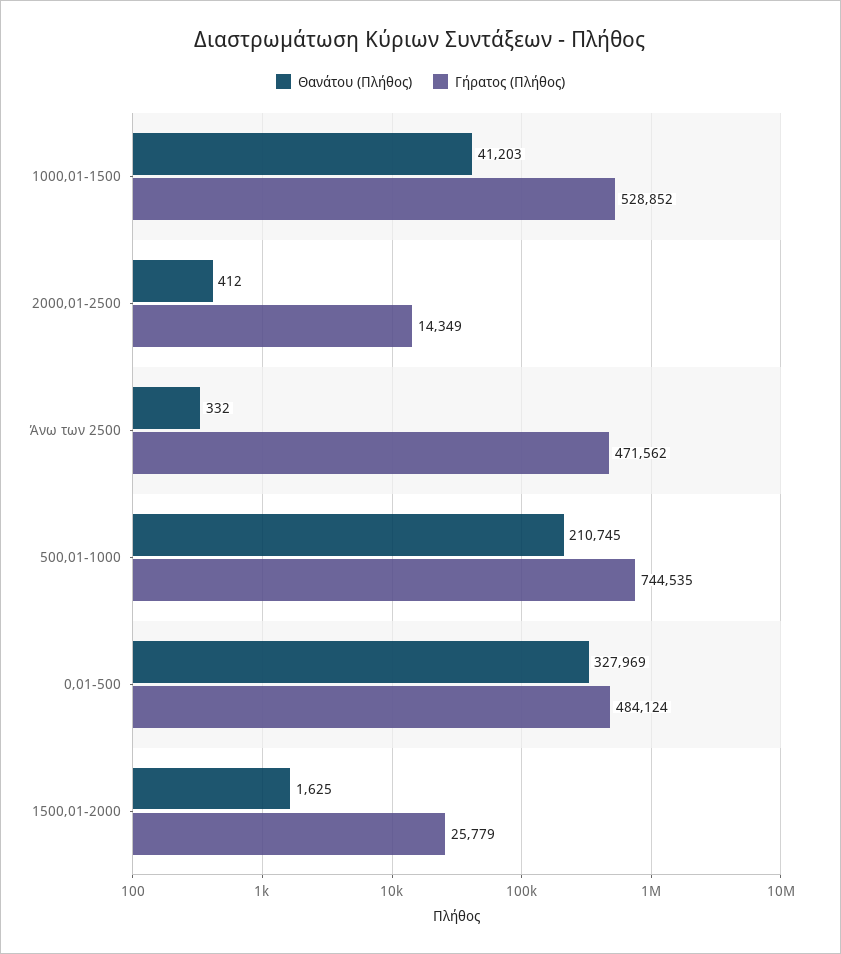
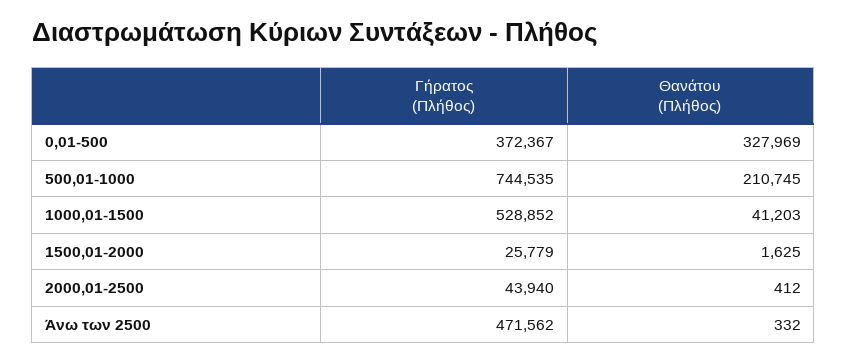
Γήρατος (Πλήθος), 2000,01-2500: 14349 -> 43940
Γήρατος (Πλήθος), 0,01-500: 484124 -> 372367

